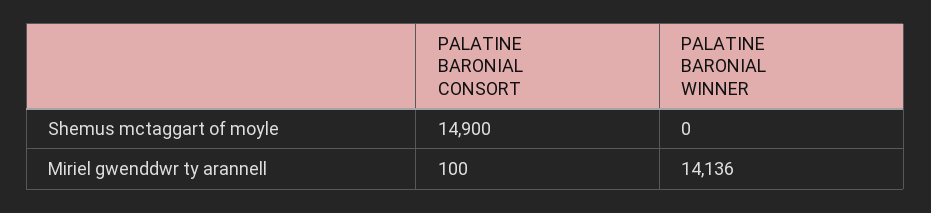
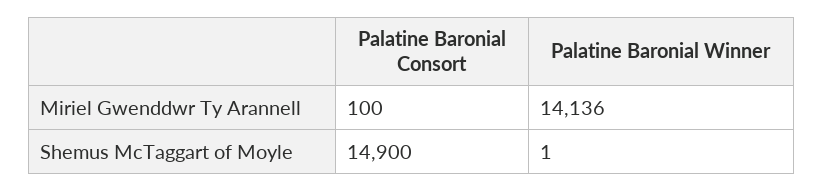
PALATINE BARONIAL WINNER, Shemus mctaggart of moyle: 0 -> 1

